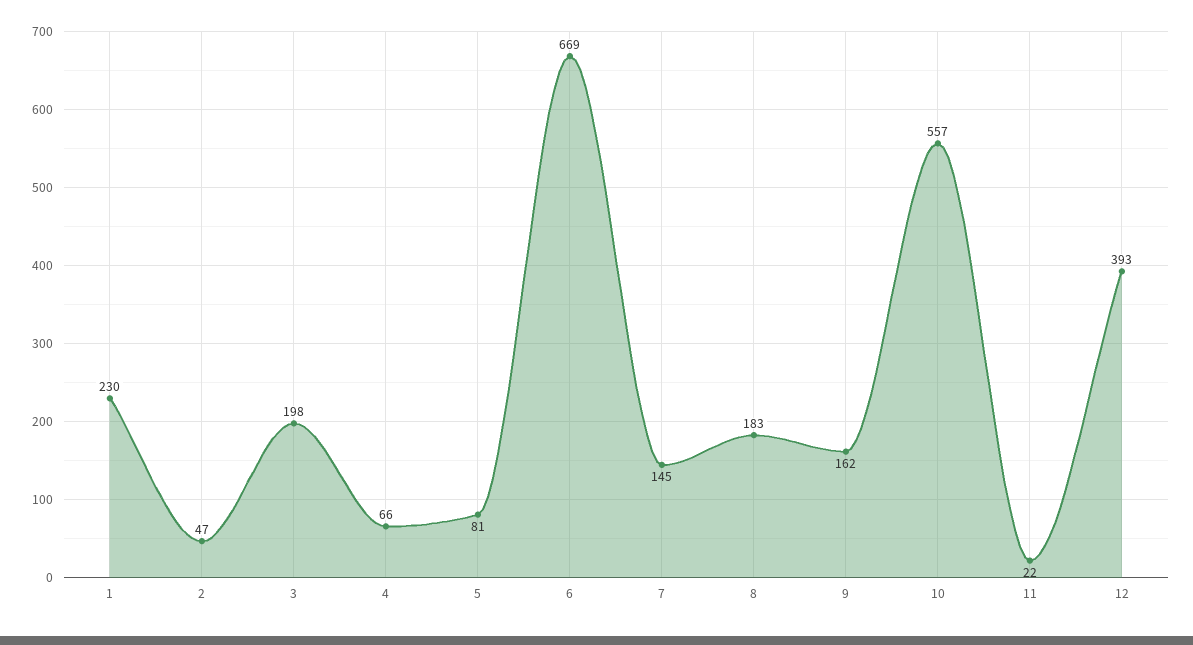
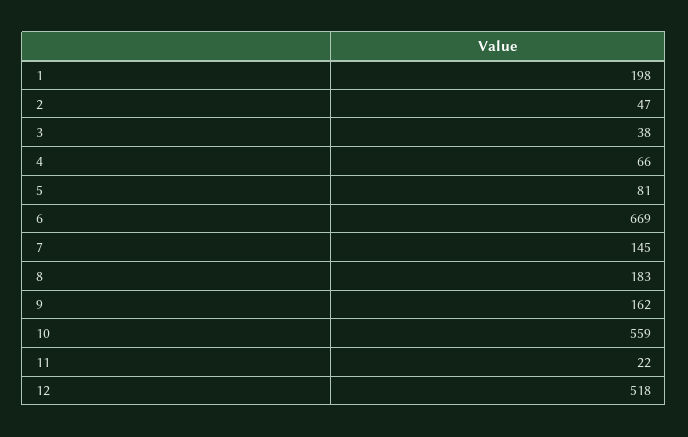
1: 230 -> 198
3: 198 -> 38
10: 557 -> 559
12: 393 -> 518

